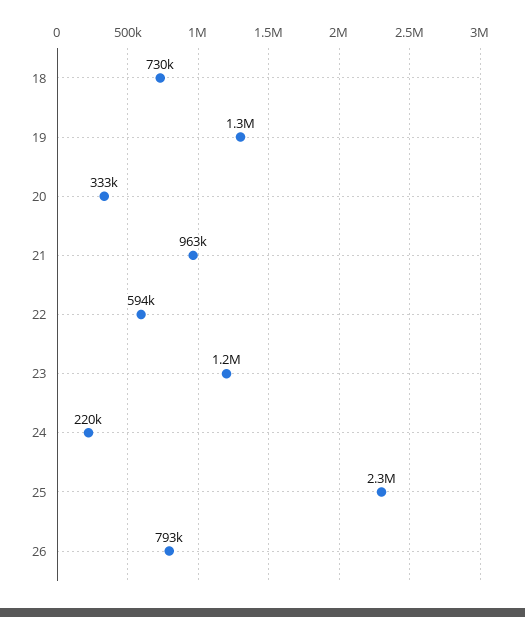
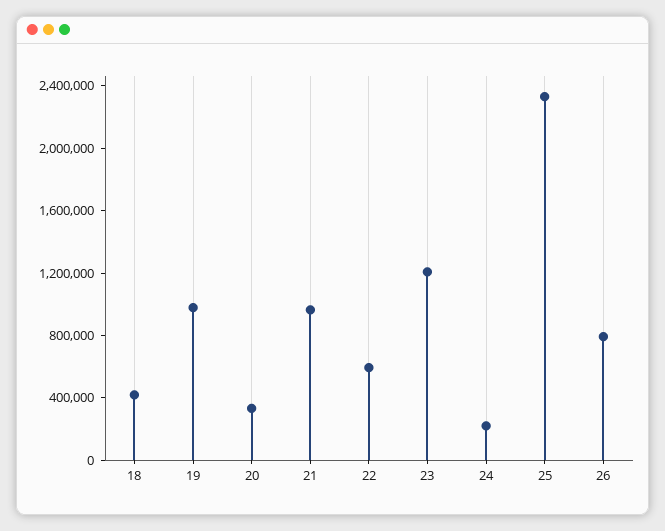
18: 730000 -> 400000
19: 1300000 -> 1000000

